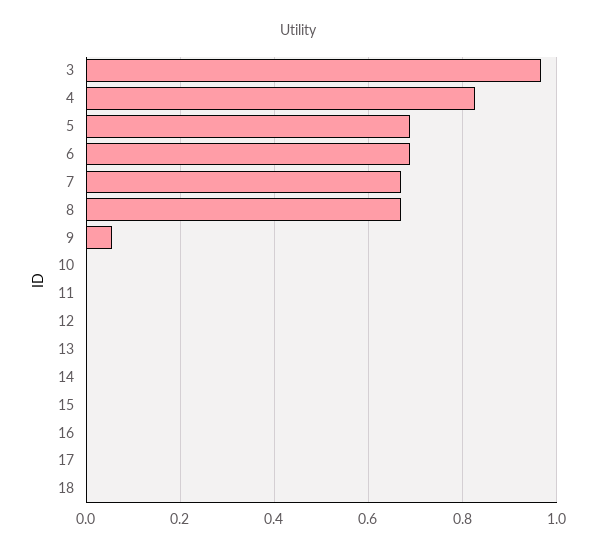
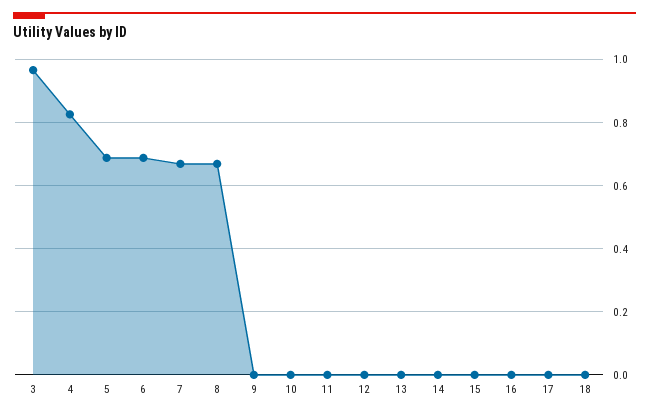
9: 0.06 -> 0

